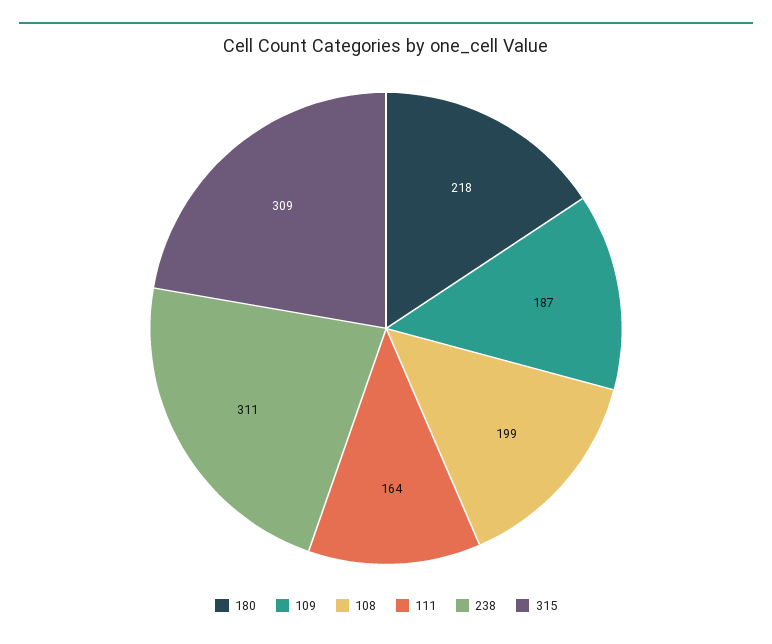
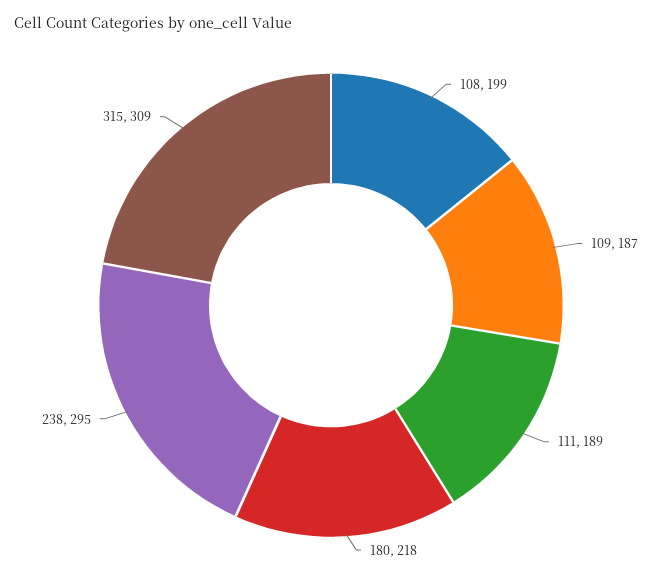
111: 164 -> 189
238: 311 -> 295

